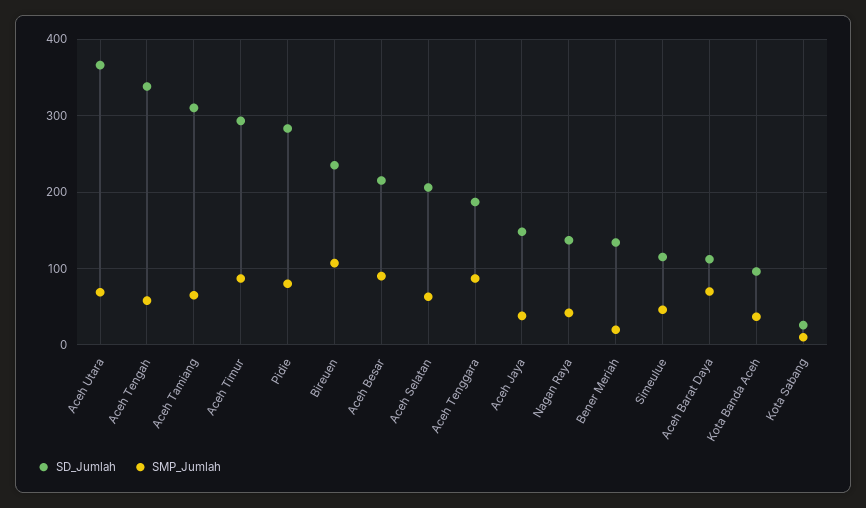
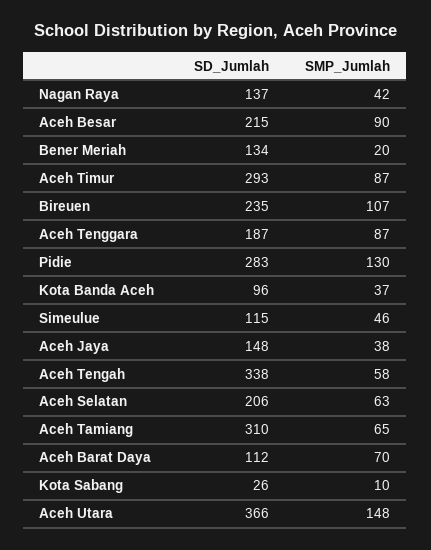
SMP_Jumlah, Aceh Utara: 70 -> 148
SMP_Jumlah, Pidie: 80 -> 130

